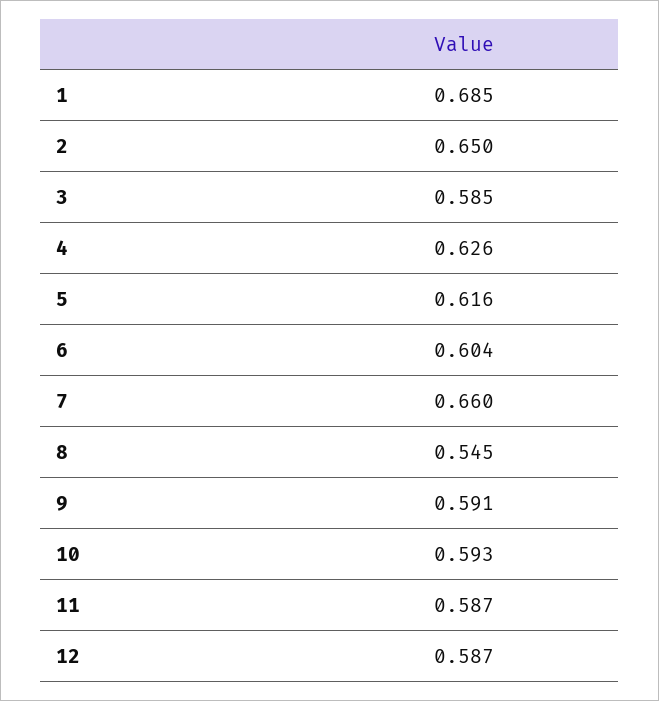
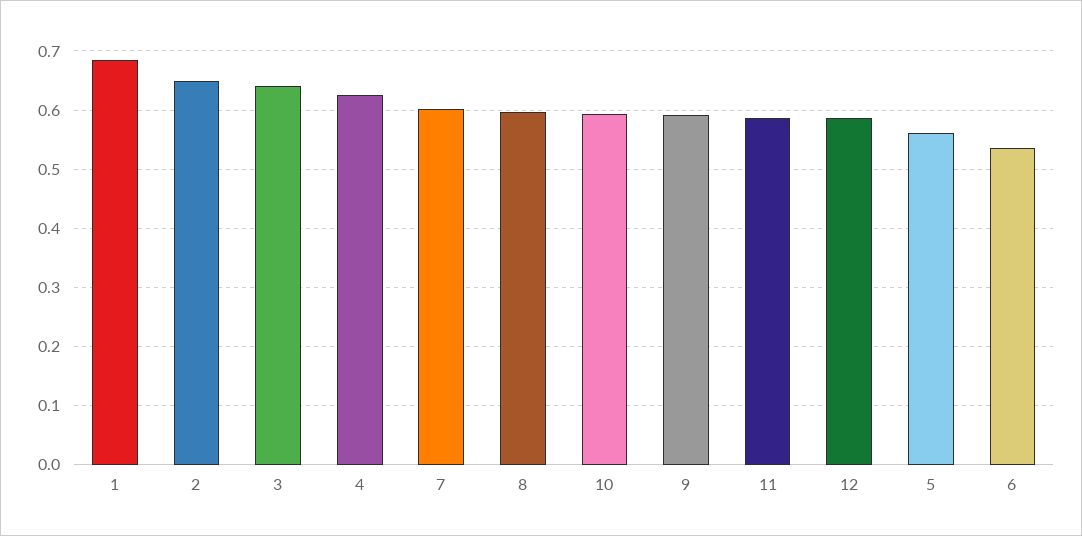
3: 0.585 -> 0.64
5: 0.616 -> 0.56
6: 0.604 -> 0.54
7: 0.66 -> 0.6
8: 0.545 -> 0.6

